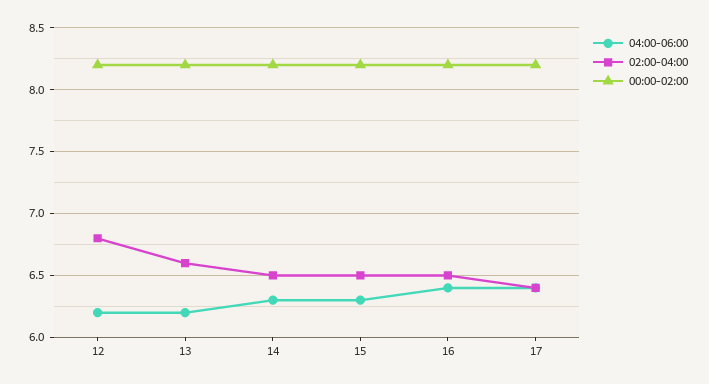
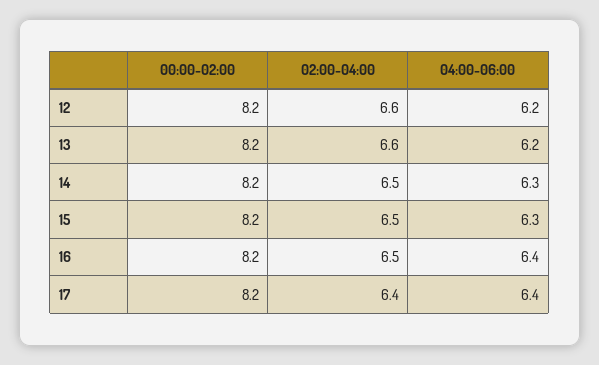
02:00-04:00, 12: 6.8 -> 6.6

